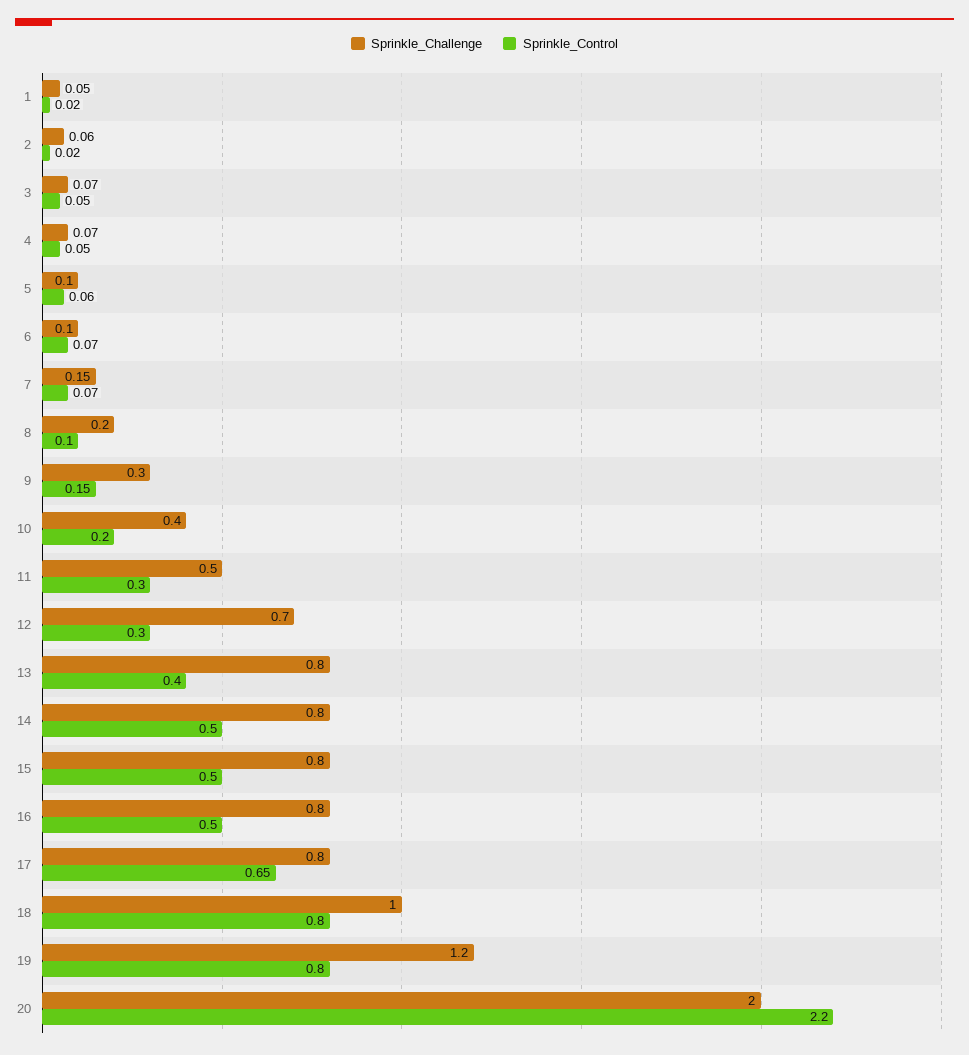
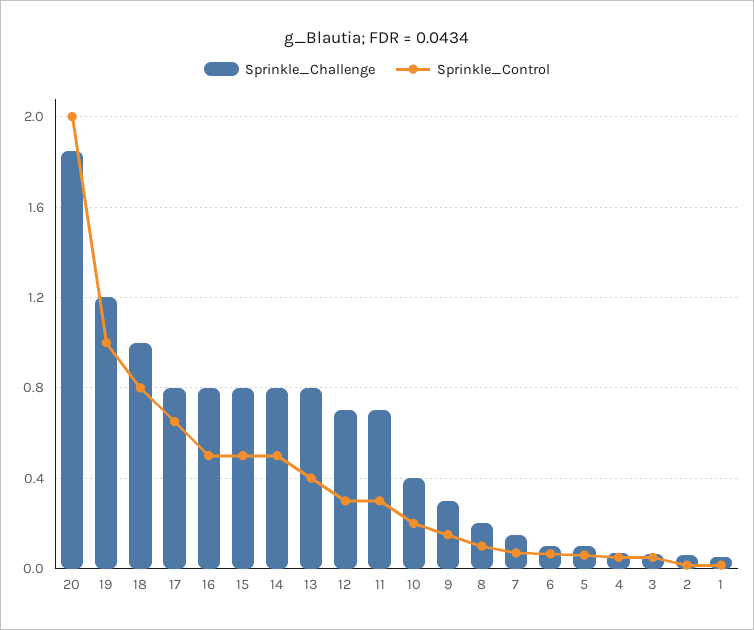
Sprinkle_Challenge, 11: 0.5 -> 0.7
Sprinkle_Control, 19: 0.8 -> 1
Sprinkle_Challenge, 20: 2 -> 1.85
Sprinkle_Control, 20: 2.2 -> 2

